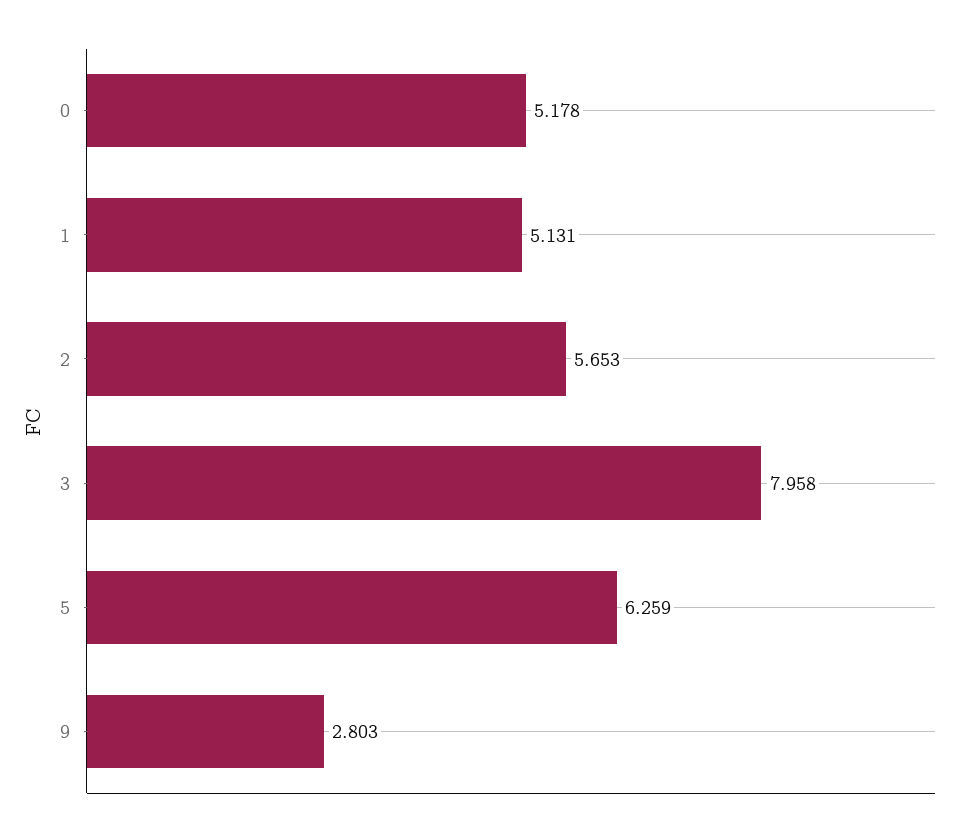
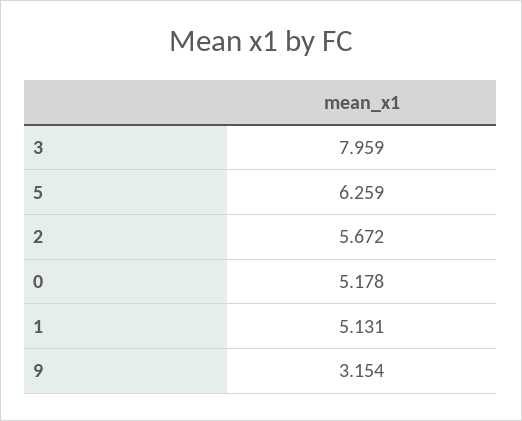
2: 5.653 -> 5.672
3: 7.958 -> 7.959
9: 2.803 -> 3.154

